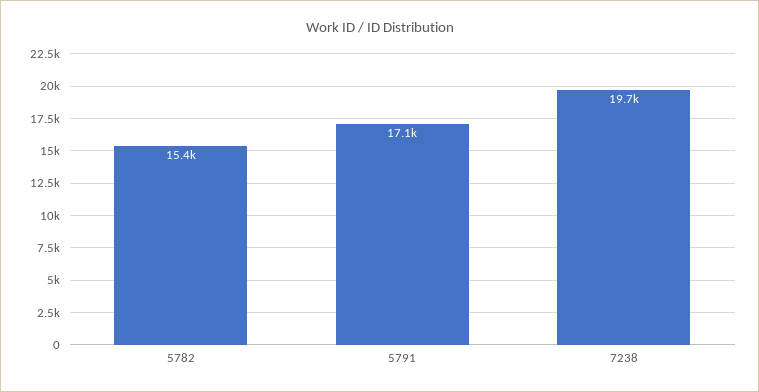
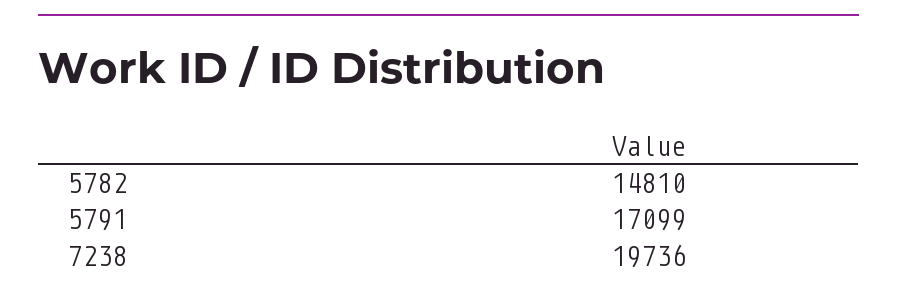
5782: 15400 -> 14810

